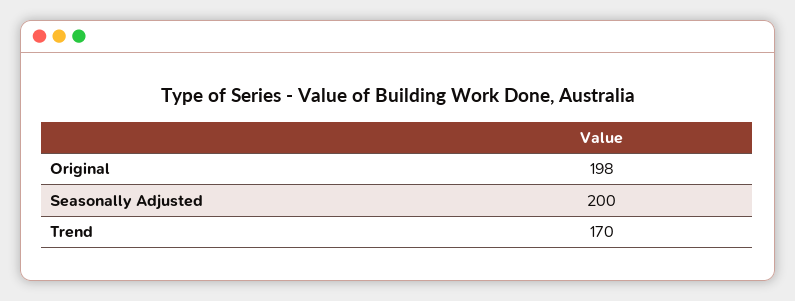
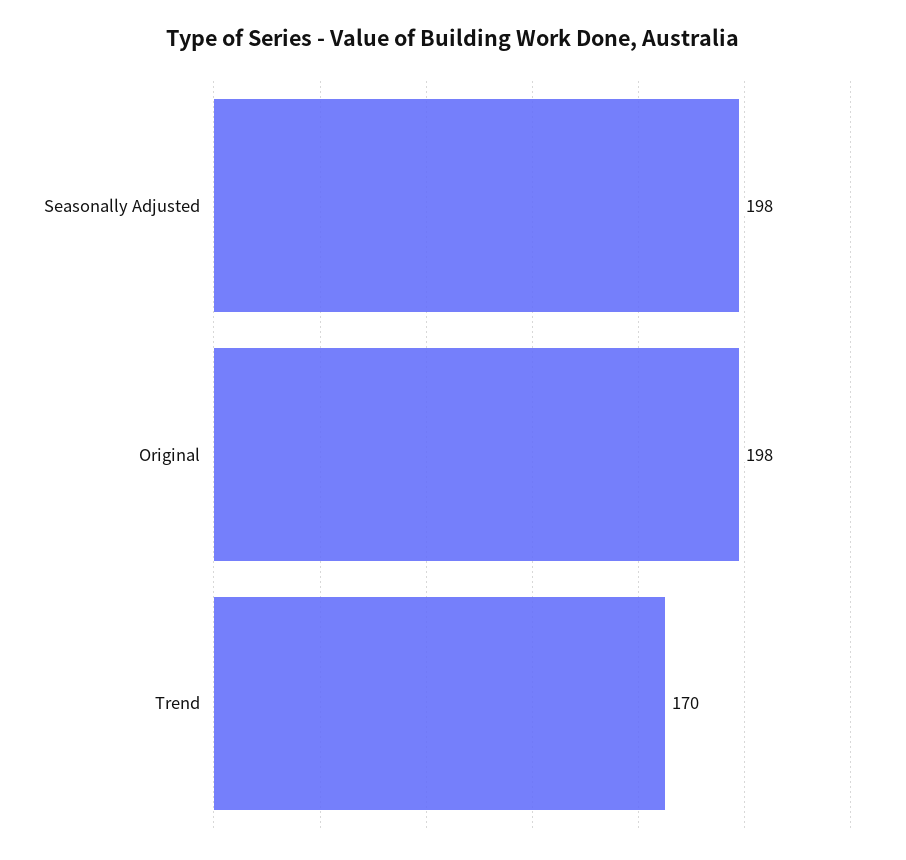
Seasonally Adjusted: 200 -> 198

